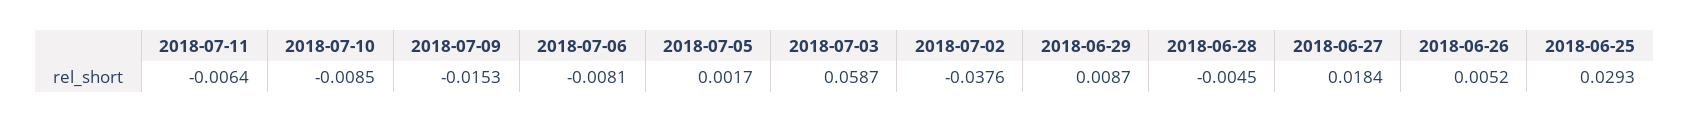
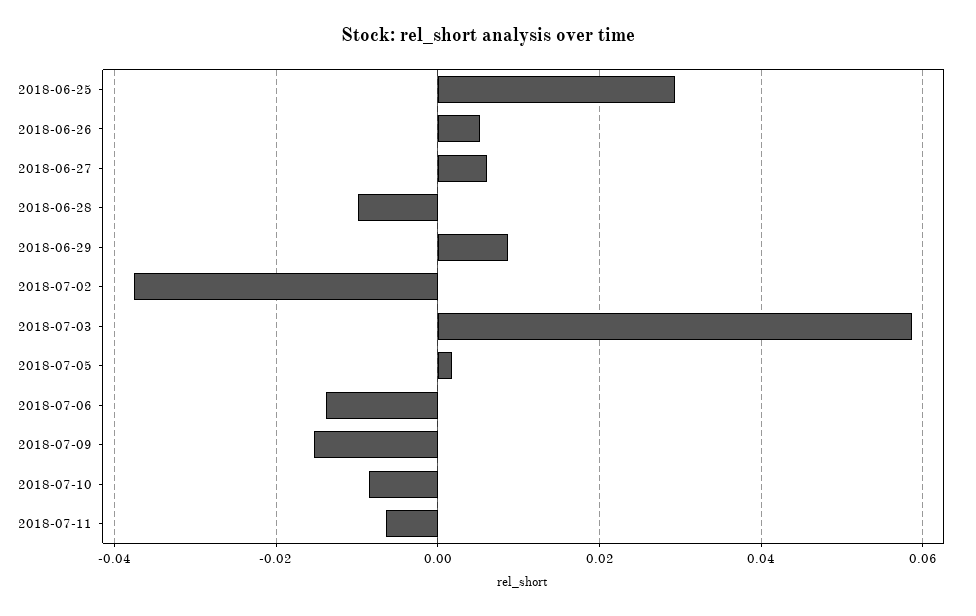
2018-07-06: -0.0081 -> -0.014
2018-06-28: -0.0045 -> -0.01
2018-06-27: 0.0184 -> 0.006

